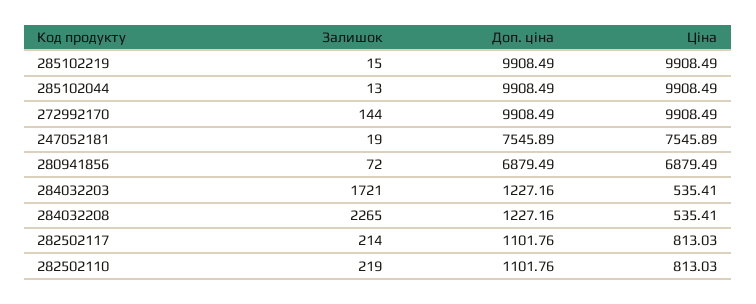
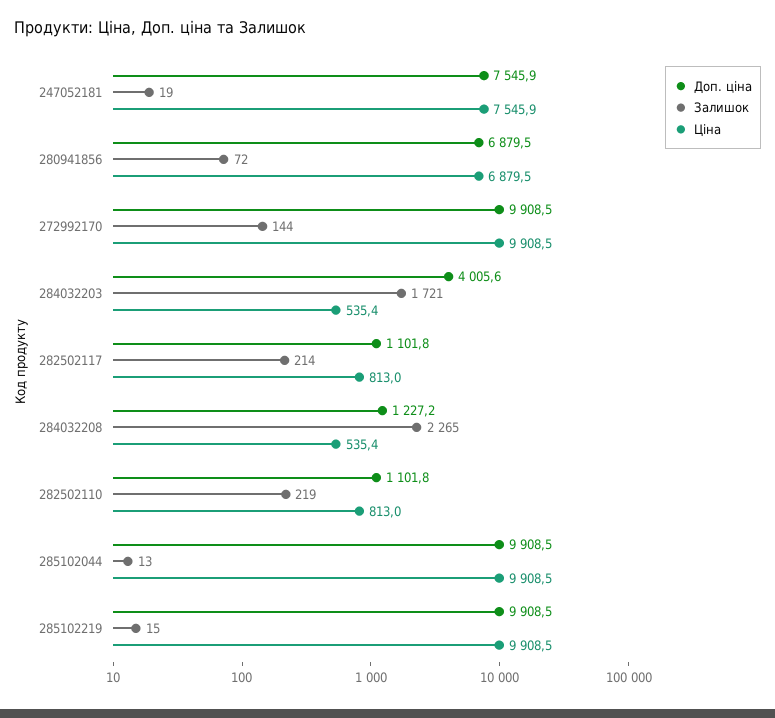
Доп. ціна, 284032203: 1227.16 -> 4005.6

